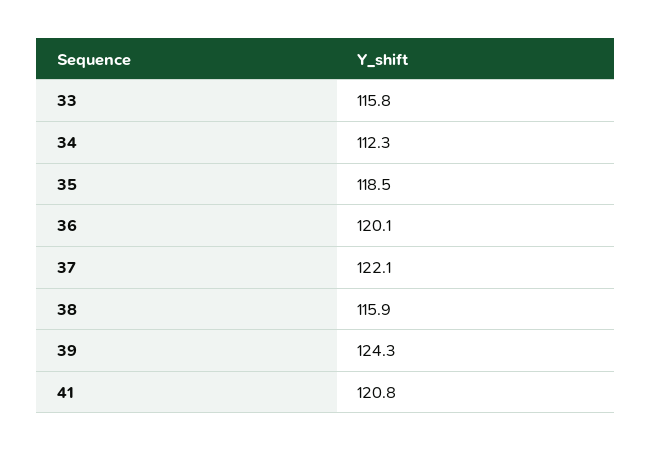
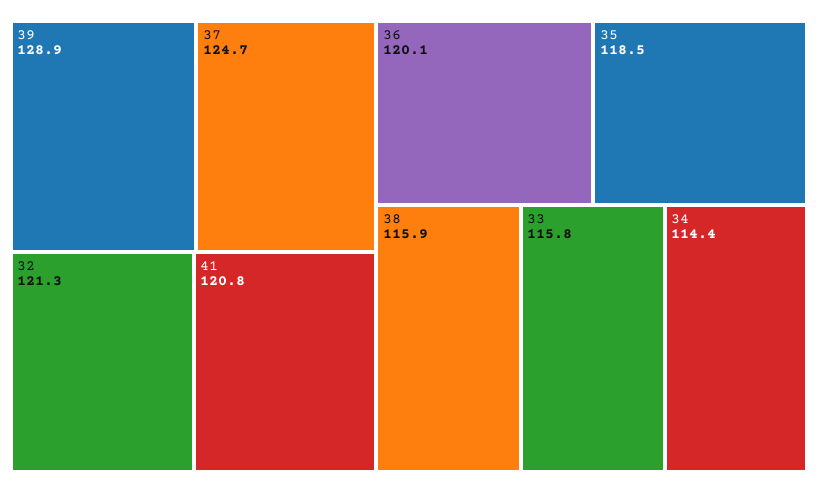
34: 112.3 -> 114.4
37: 122.1 -> 124.7
39: 124.3 -> 128.9
32: none -> 121.3

